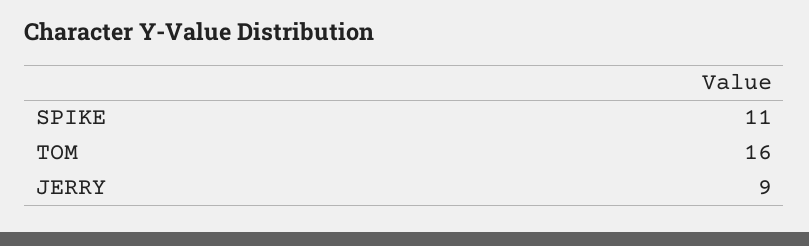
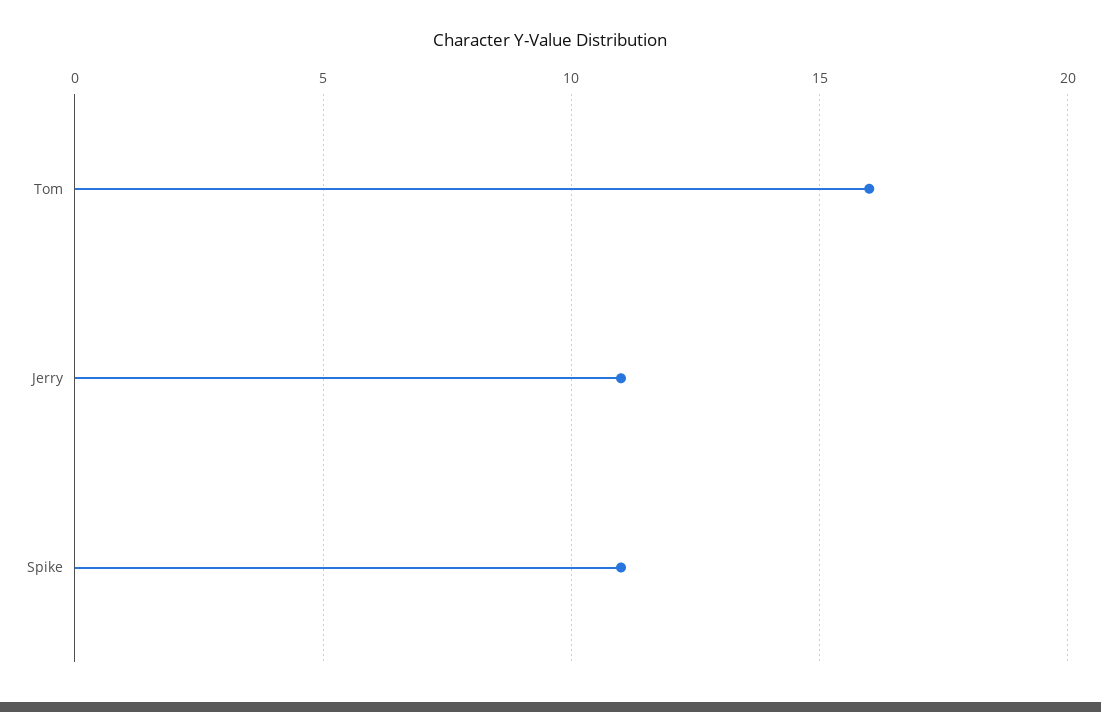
JERRY: 9 -> 11

